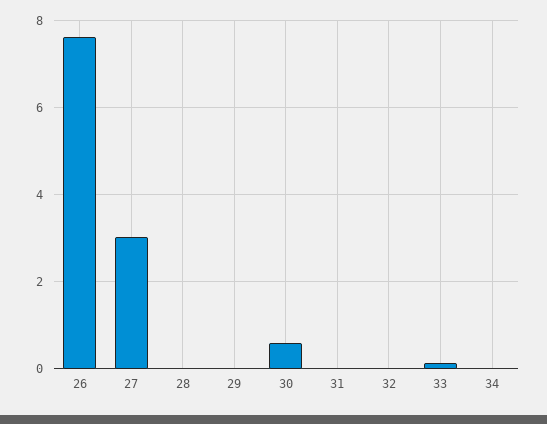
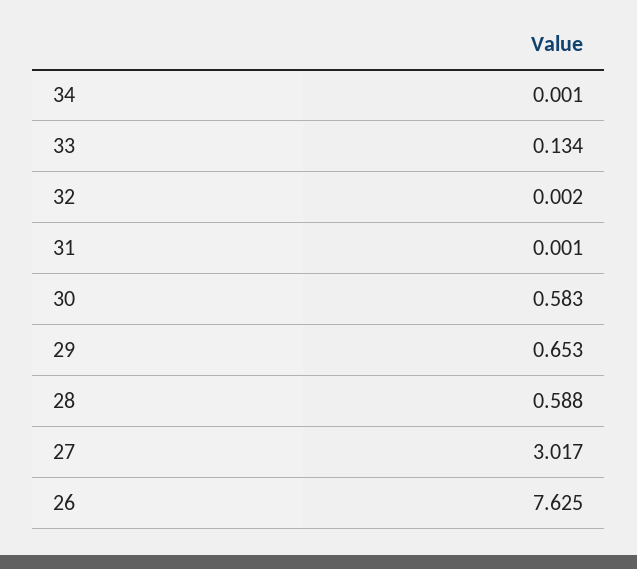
28: 0 -> 0.588
29: 0 -> 0.653

